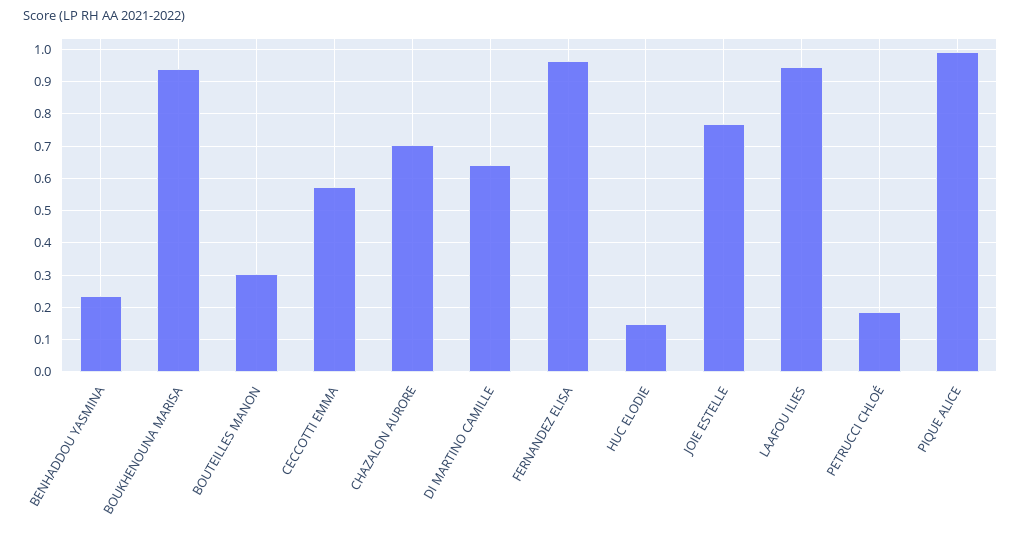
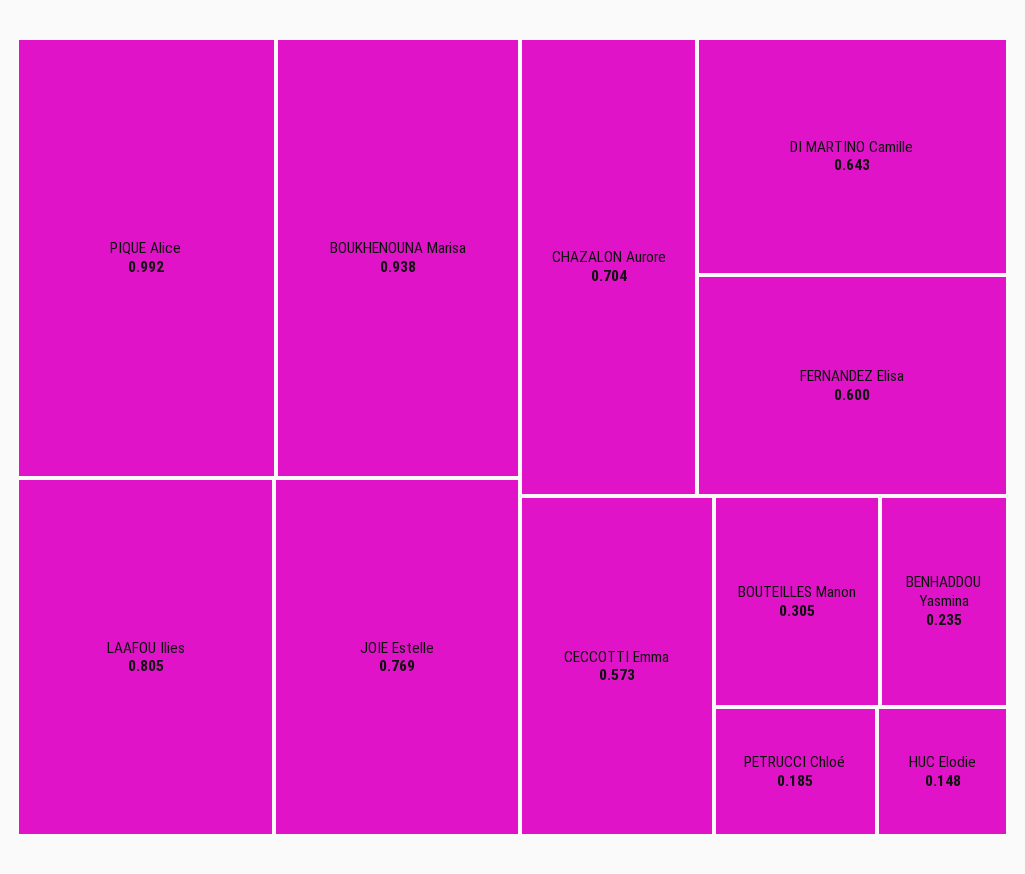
FERNANDEZ ELISA: 0.96 -> 0.6
LAAFOU ILIES: 0.94 -> 0.805

